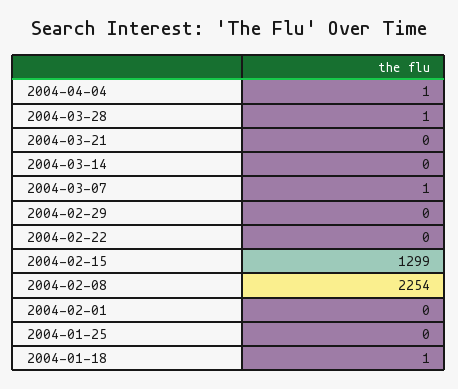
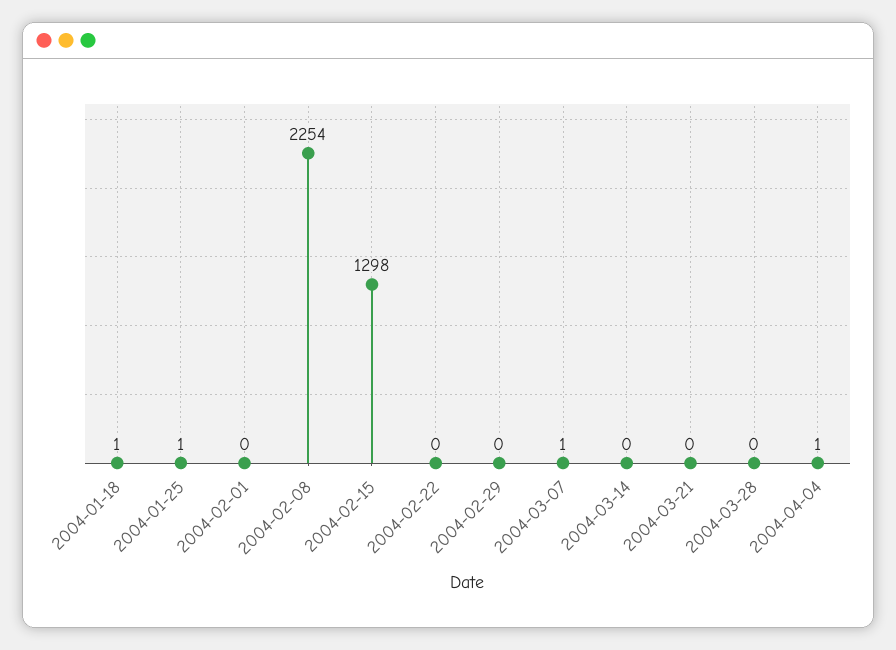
2004-03-28: 1 -> 0
2004-02-15: 1299 -> 1298
2004-01-25: 0 -> 1

